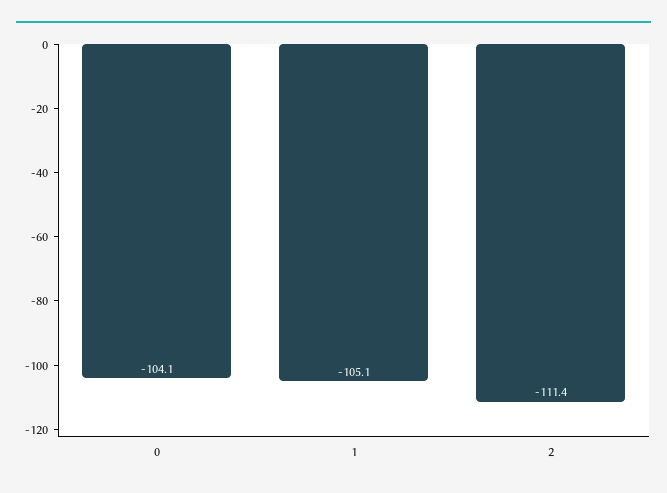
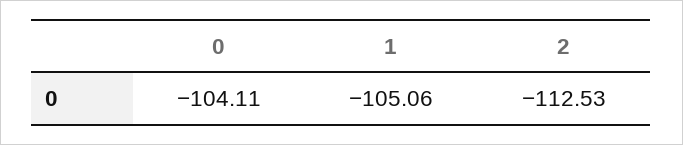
2: -111.4 -> -112.53

